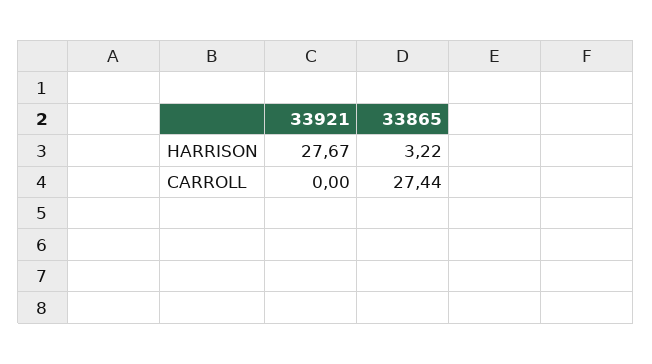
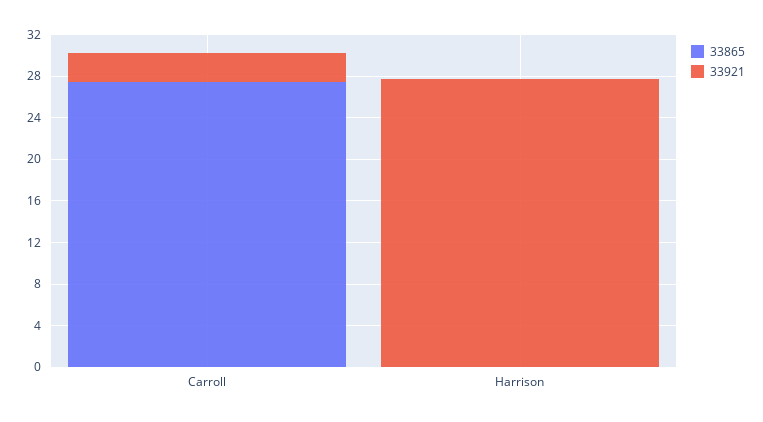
33865, HARRISON: 3.22 -> 0
33921, CARROLL: 0 -> 3

